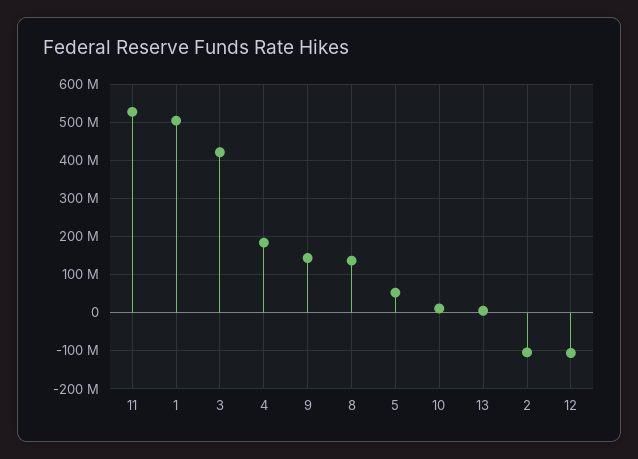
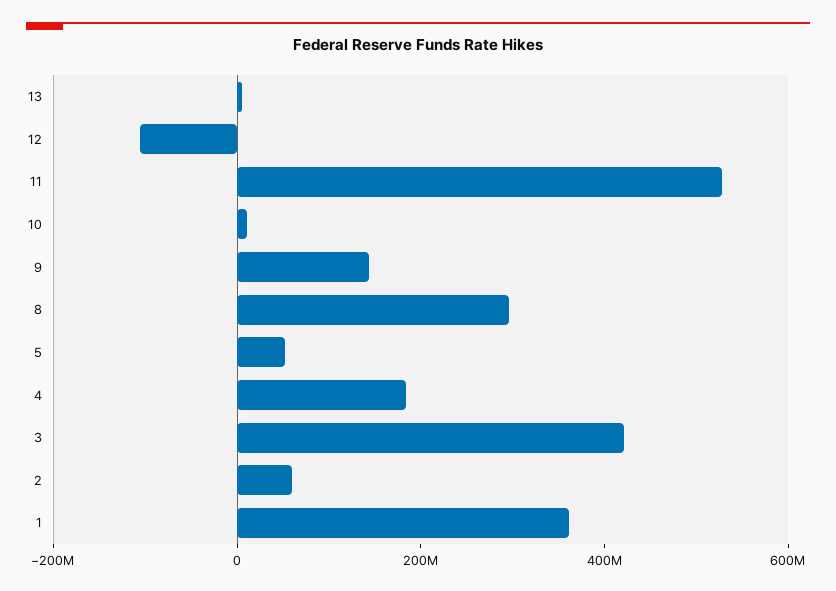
1: 500000000 -> 350000000
8: 140000000 -> 300000000
2: -100000000 -> 50000000

